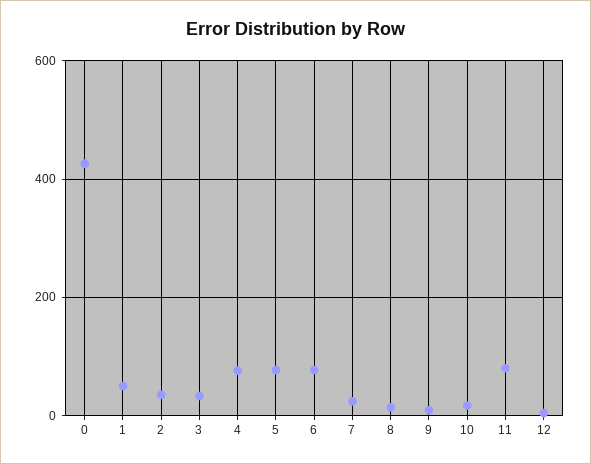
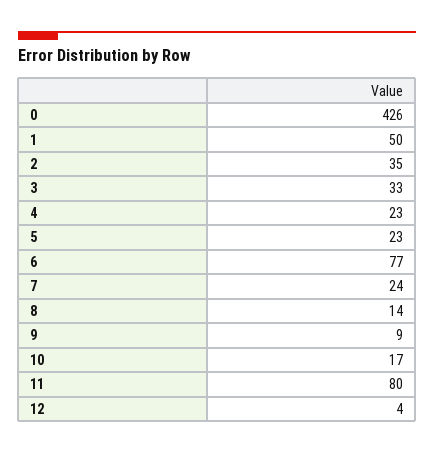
4: 80 -> 23
5: 80 -> 23

